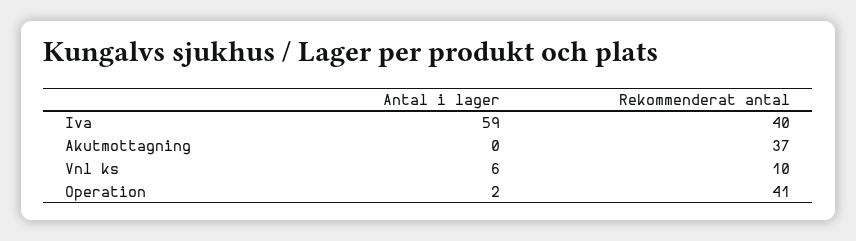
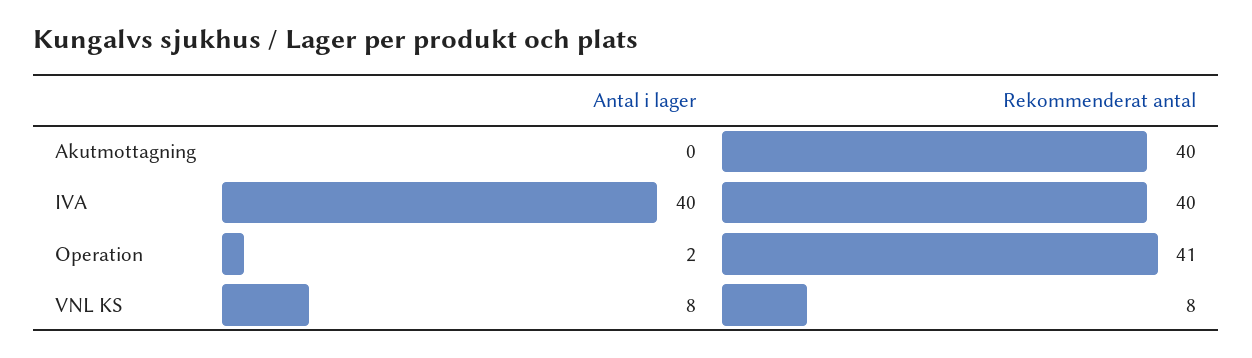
Antal i lager, Iva: 59 -> 40
Rekommenderat antal, Akutmottagning: 37 -> 40
Antal i lager, Vnl ks: 6 -> 8
Rekommenderat antal, Vnl ks: 10 -> 8

